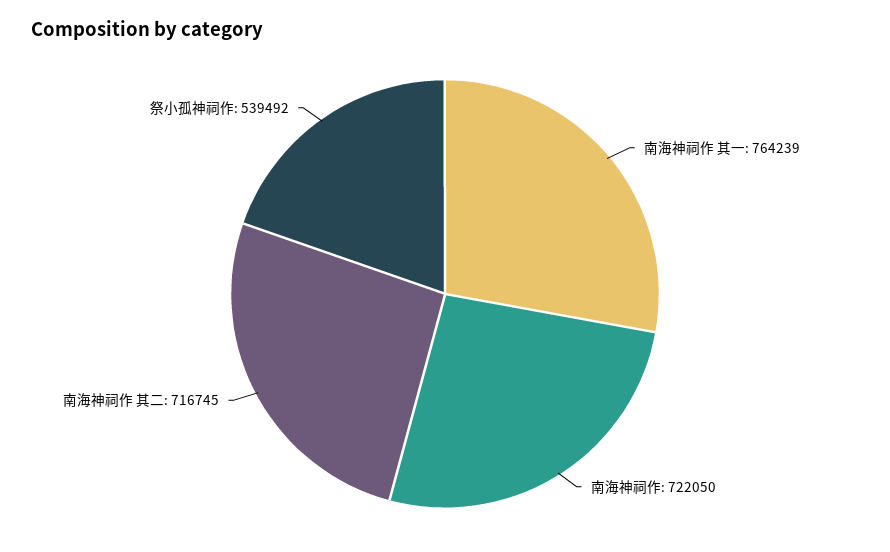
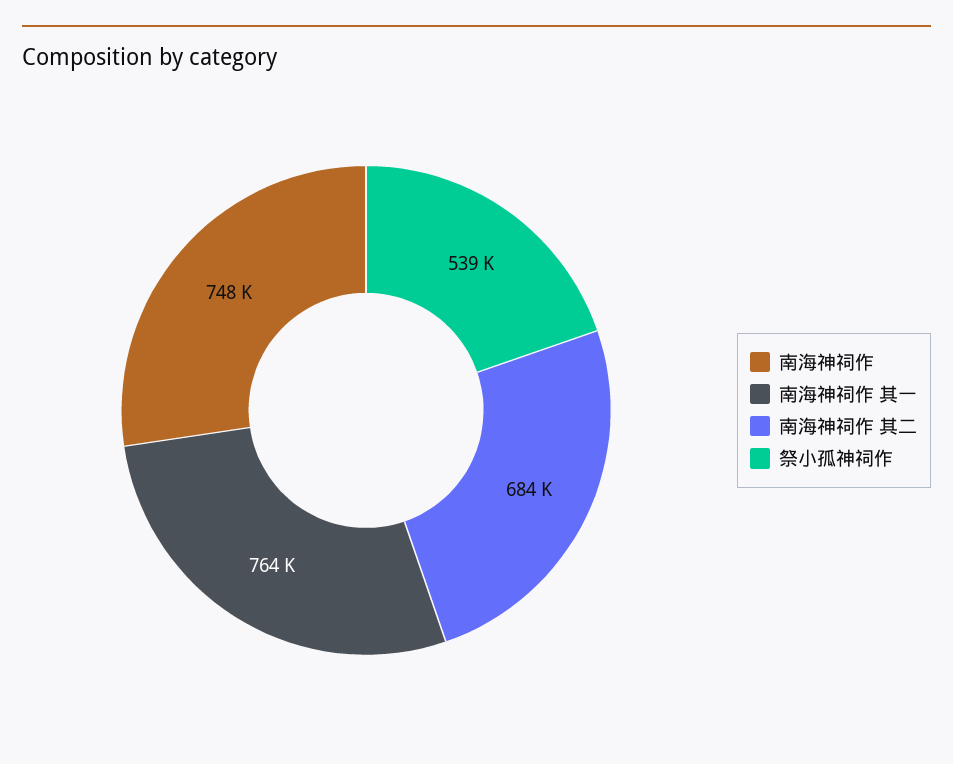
南海神祠作: 722050 -> 748000
南海神祠作 其二: 716745 -> 684000

